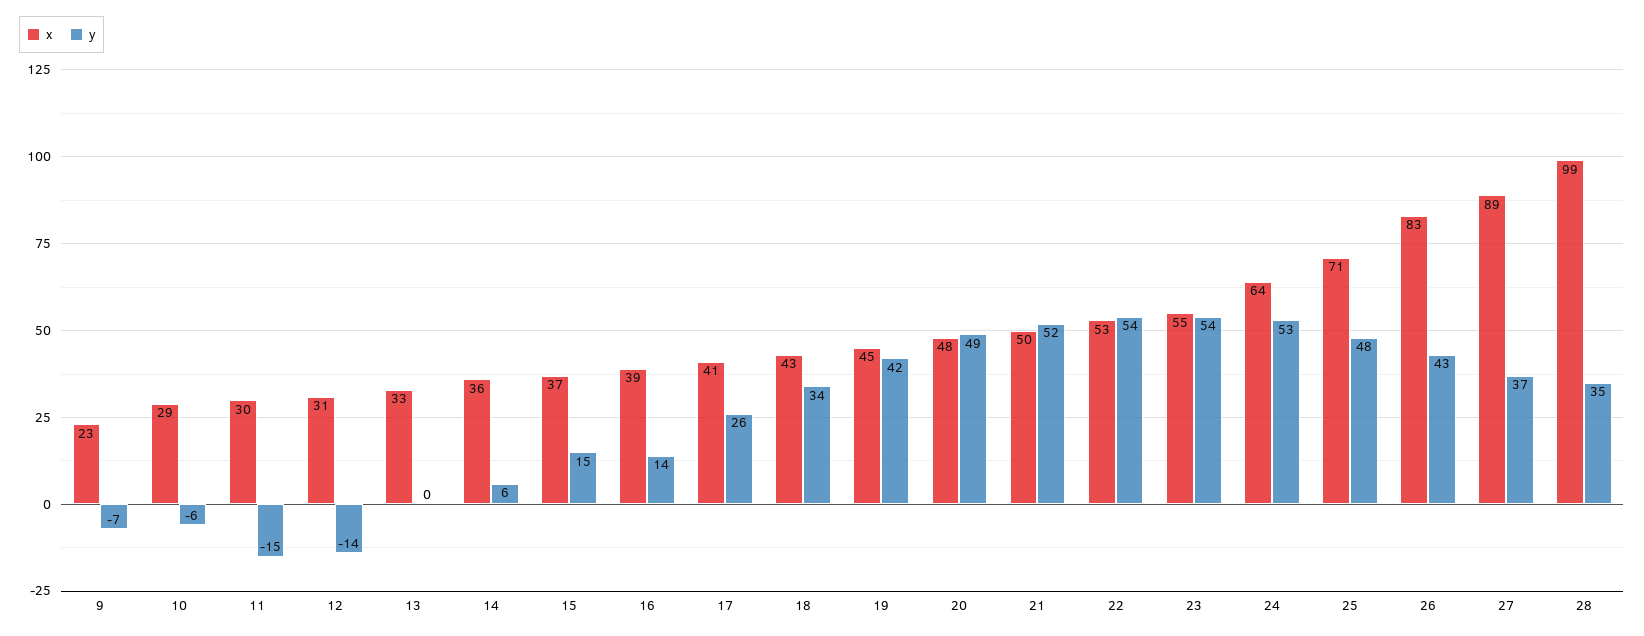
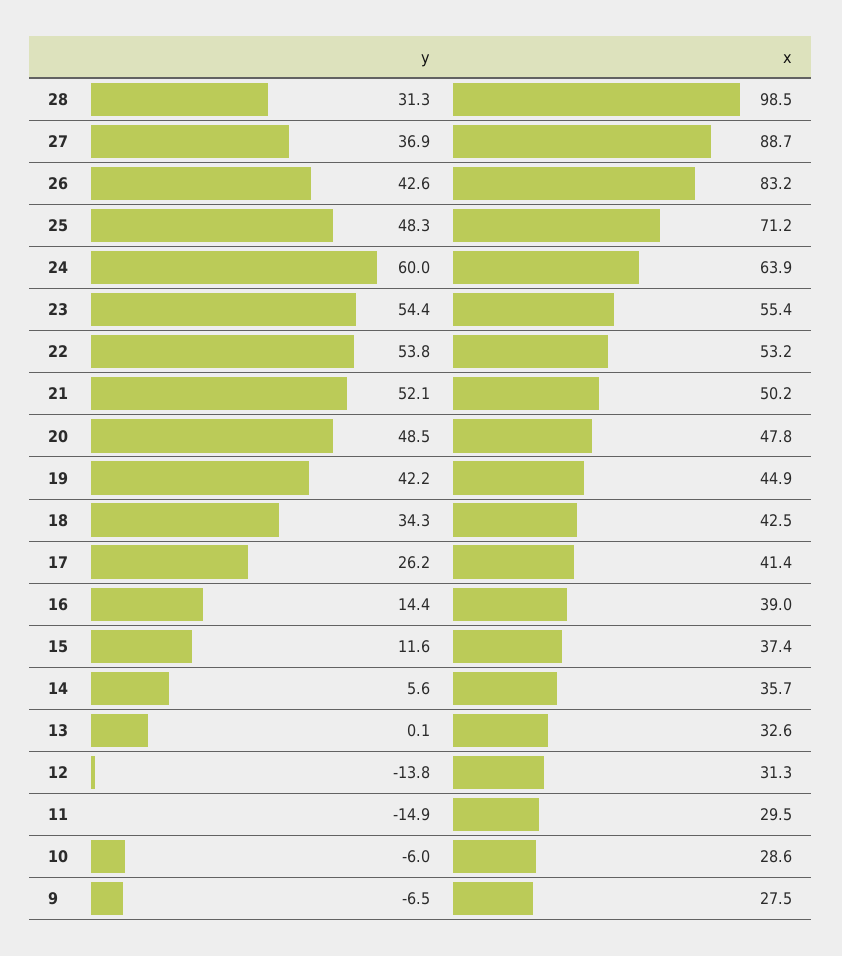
x, 9: 23 -> 27.5
y, 15: 15 -> 11.6
y, 24: 53 -> 60
y, 28: 35 -> 31.3

